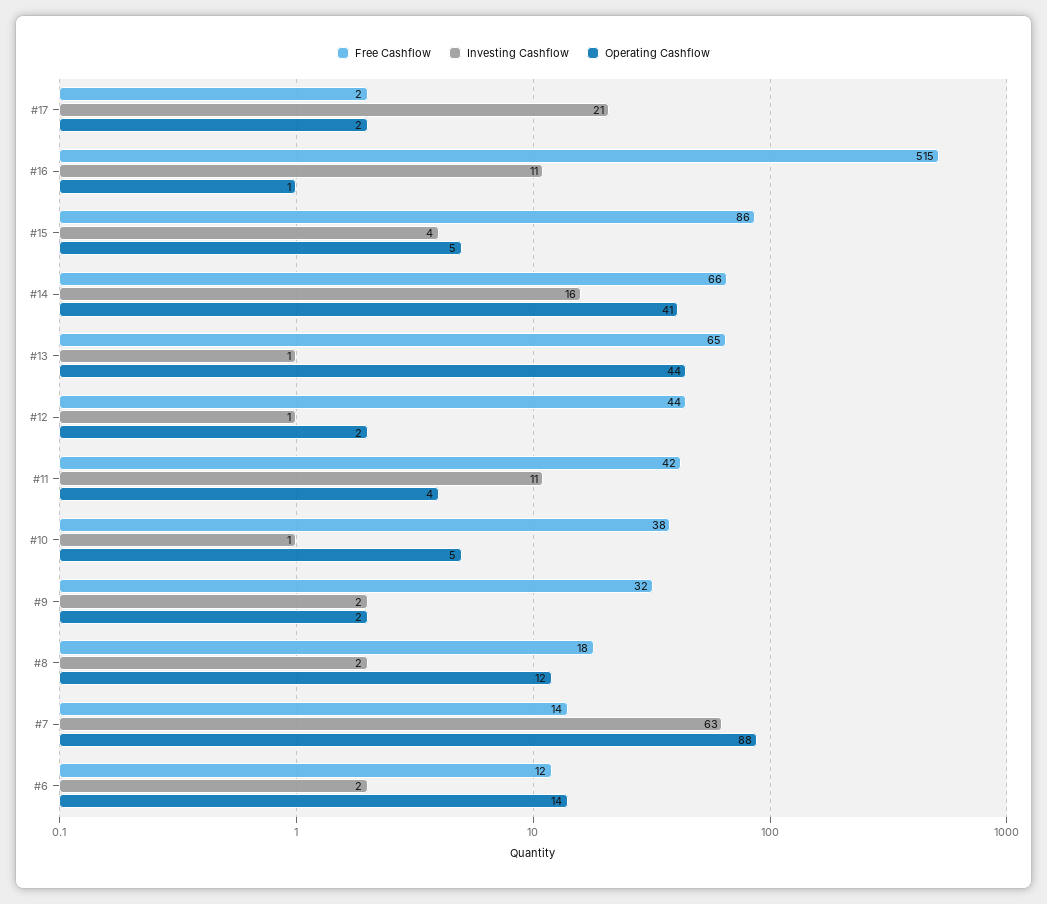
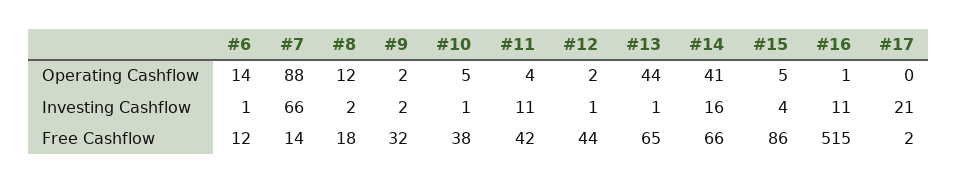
Operating Cashflow, #17: 2 -> 0
Investing Cashflow, #7: 63 -> 66
Investing Cashflow, #6: 2 -> 1

